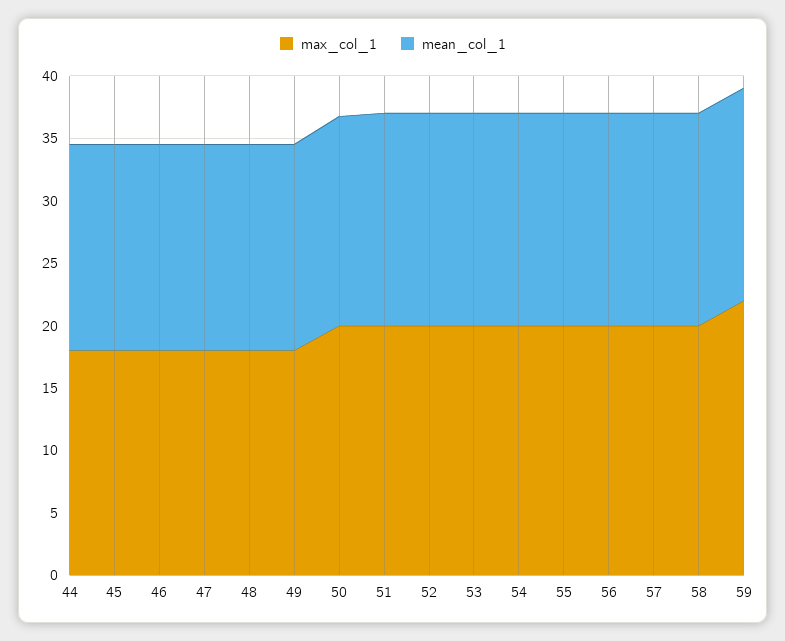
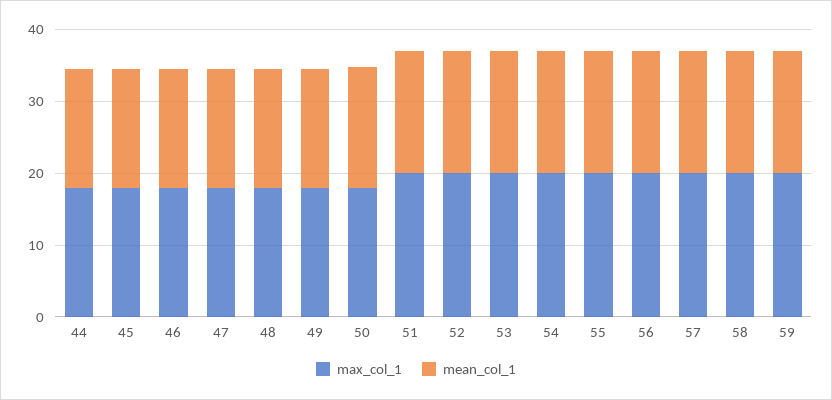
max_col_1, 50: 20 -> 18
max_col_1, 59: 22 -> 20

